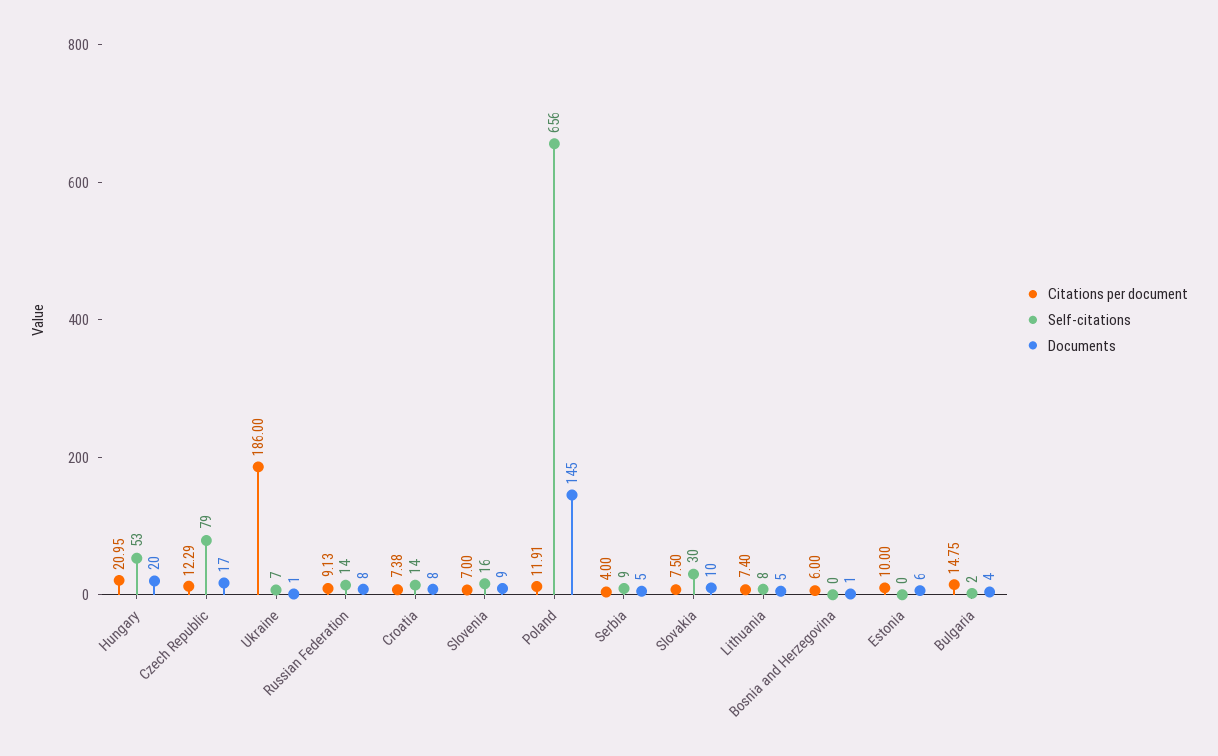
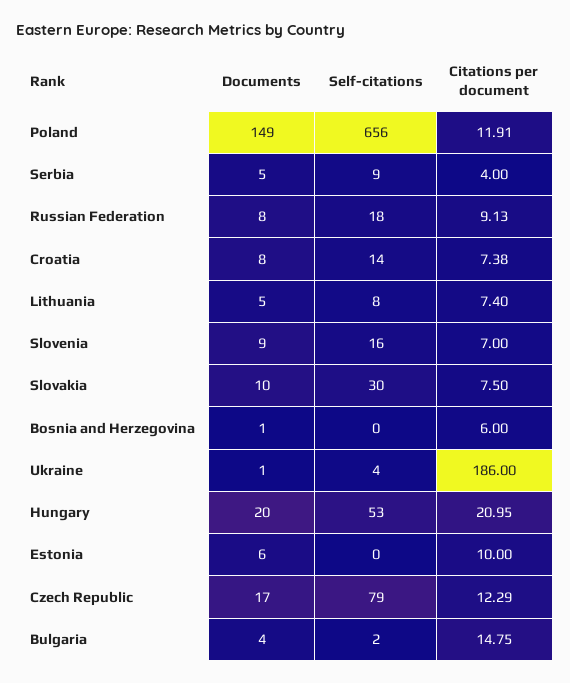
Self-citations, Ukraine: 7 -> 4
Self-citations, Russian Federation: 14 -> 18
Documents, Poland: 145 -> 149

